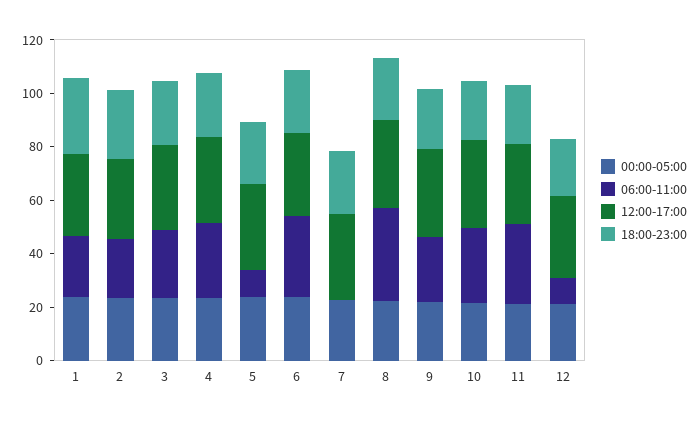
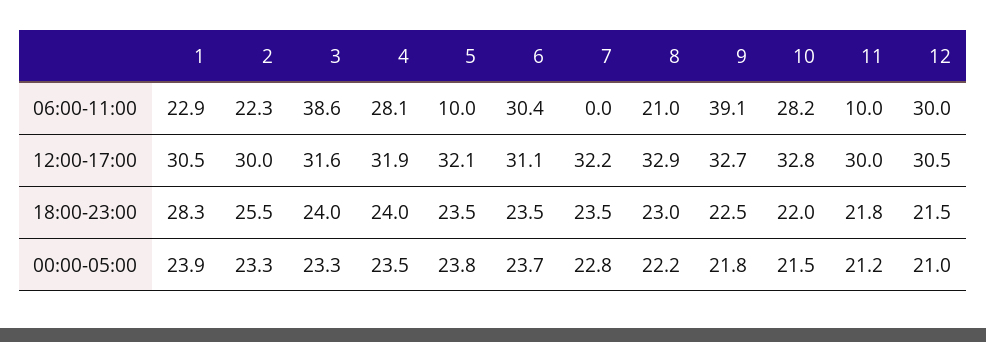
06:00-11:00, 3: 25 -> 38.6
06:00-11:00, 8: 35 -> 21
06:00-11:00, 9: 25 -> 39.1
06:00-11:00, 11: 30 -> 10
06:00-11:00, 12: 10 -> 30

